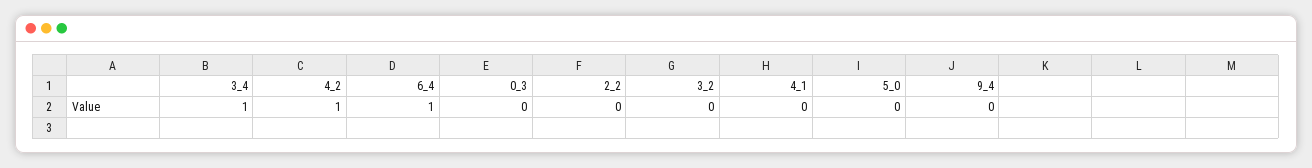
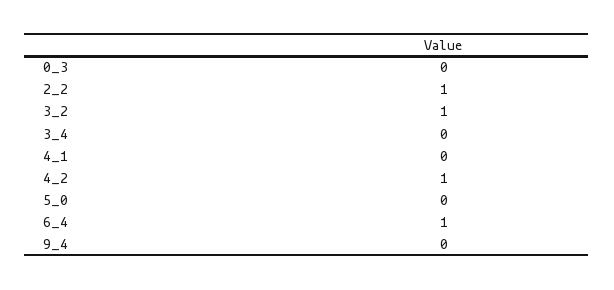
3_4: 1 -> 0
2_2: 0 -> 1
3_2: 0 -> 1

